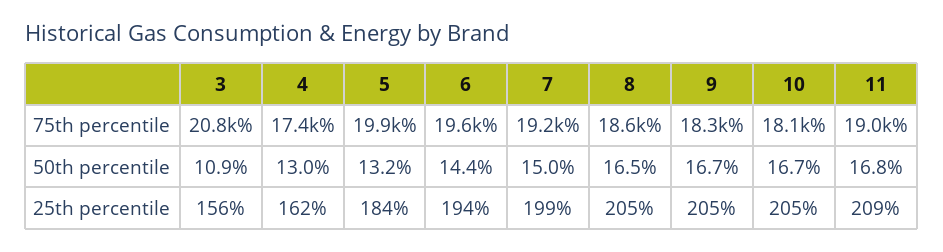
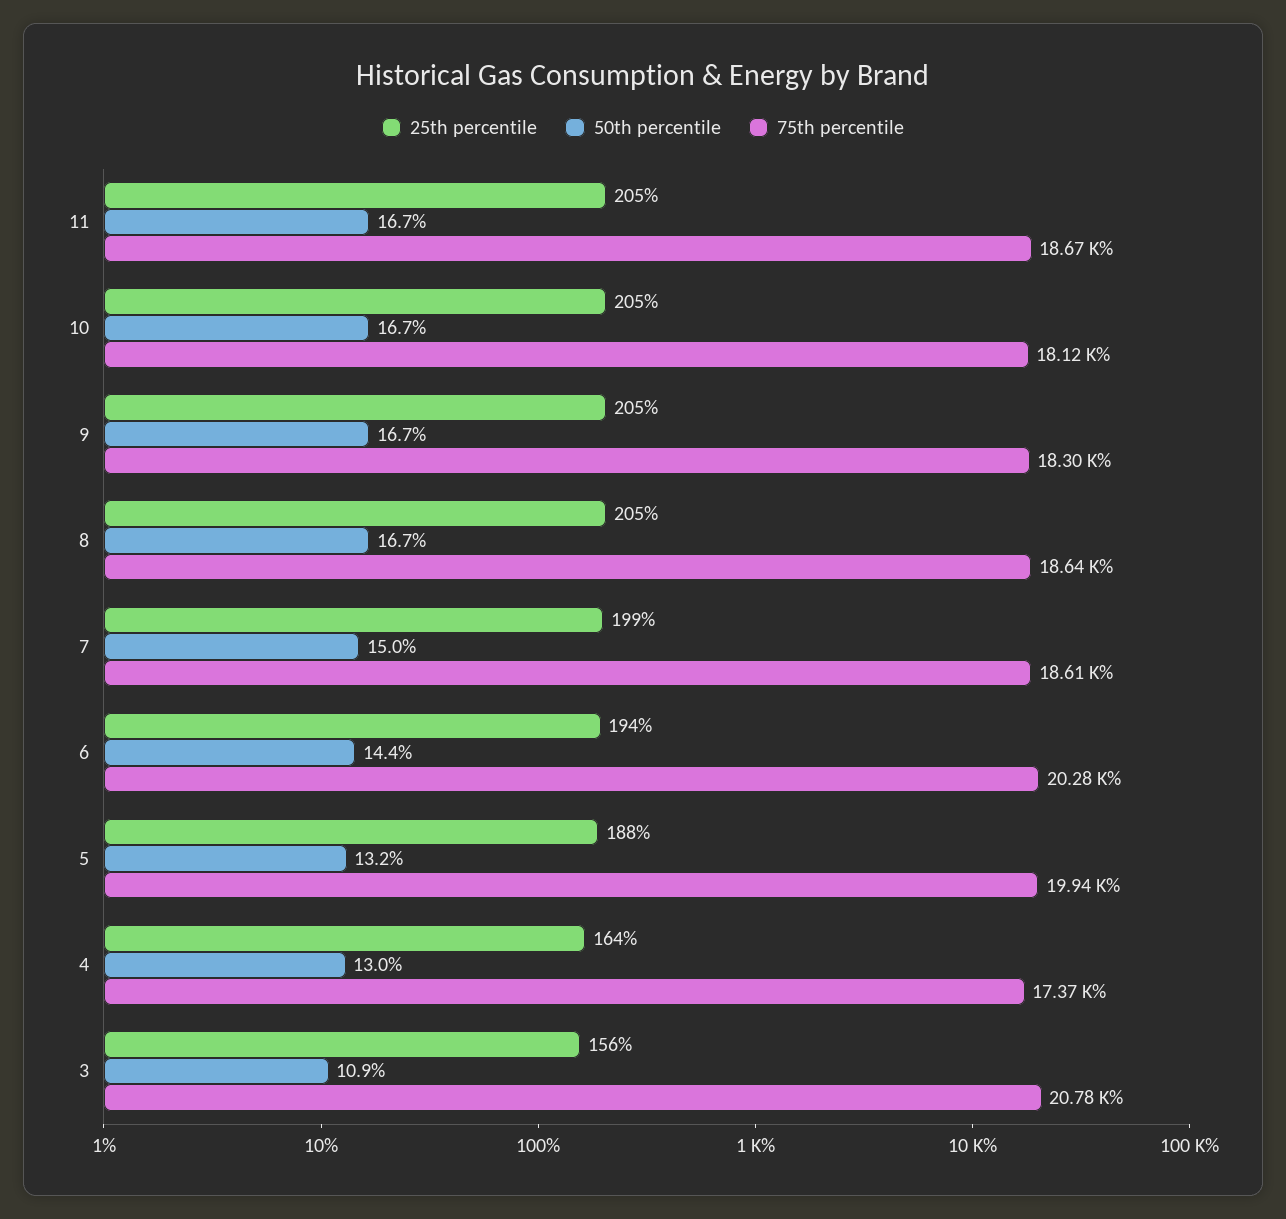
75th percentile, 6: 19600 -> 20280
75th percentile, 7: 19200 -> 18610
75th percentile, 11: 19000 -> 18670
50th percentile, 8: 16.5 -> 16.7
50th percentile, 11: 16.8 -> 16.7
25th percentile, 4: 162 -> 164
25th percentile, 5: 184 -> 188
25th percentile, 11: 209 -> 205

